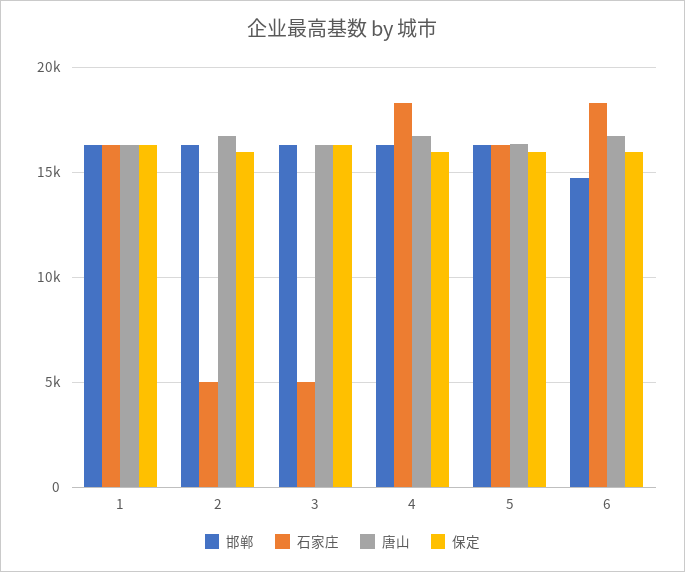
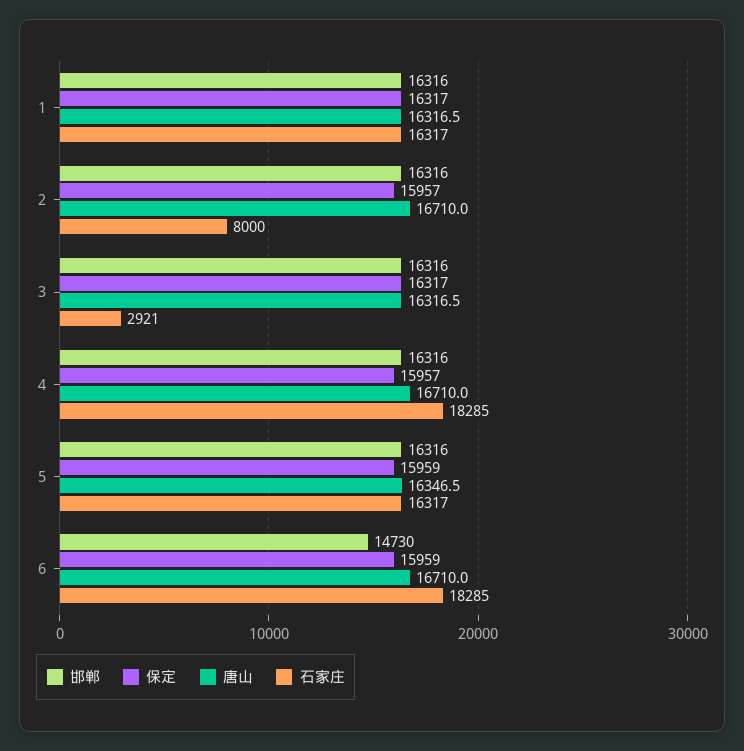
石家庄, 2: 5000 -> 8000
石家庄, 3: 5000 -> 2921

